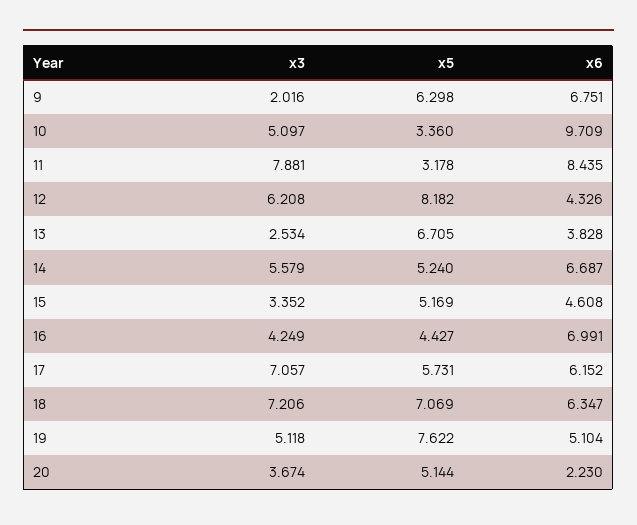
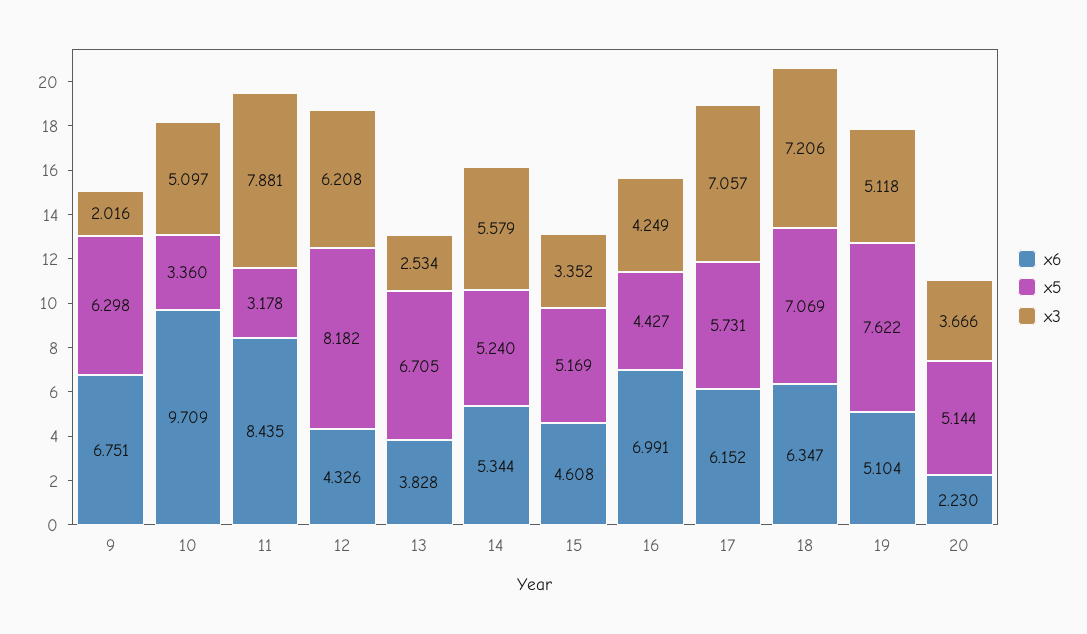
x6, 14: 6.687 -> 5.344
x3, 20: 3.674 -> 3.666

